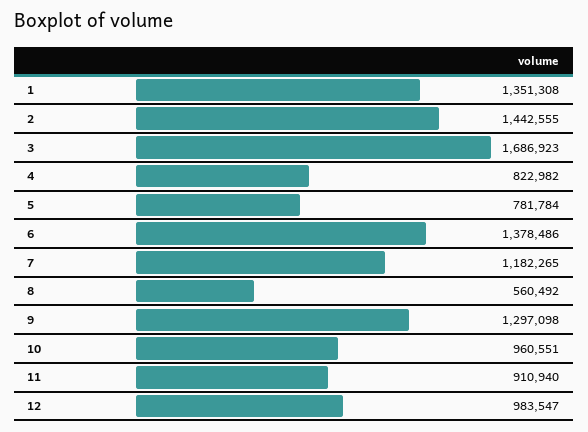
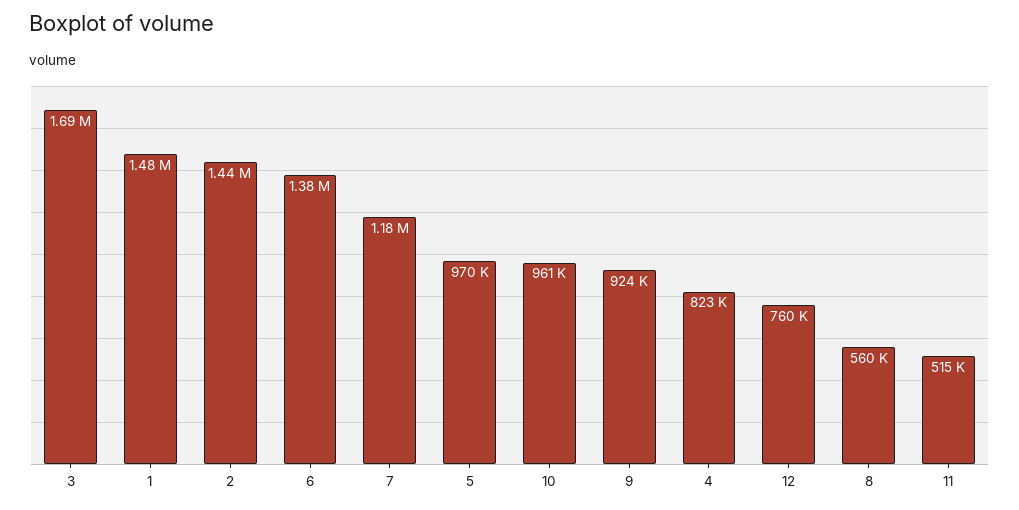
1: 1351308 -> 1480000
5: 781784 -> 970000
9: 1297098 -> 924000
11: 910940 -> 515000
12: 983547 -> 760000

